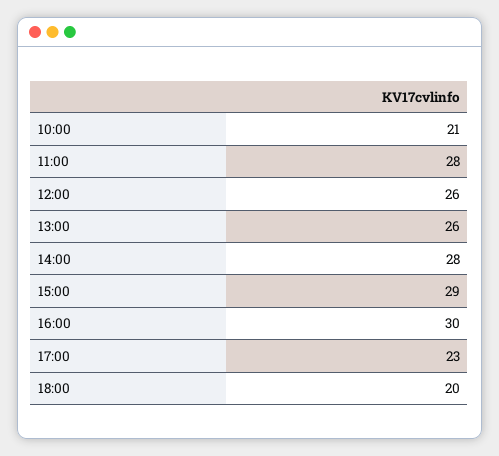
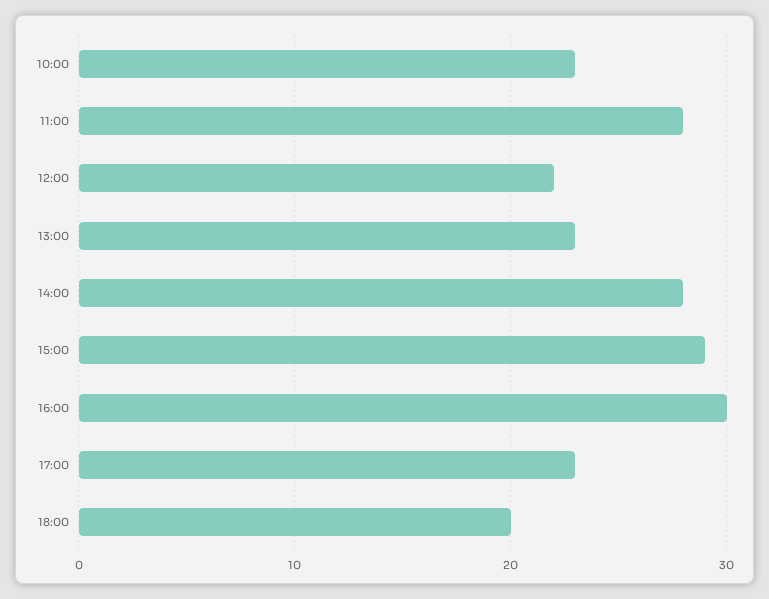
10:00: 21 -> 23
12:00: 26 -> 22
13:00: 26 -> 23

